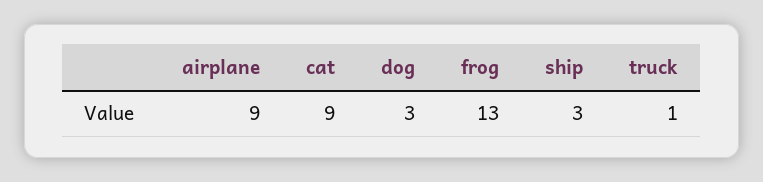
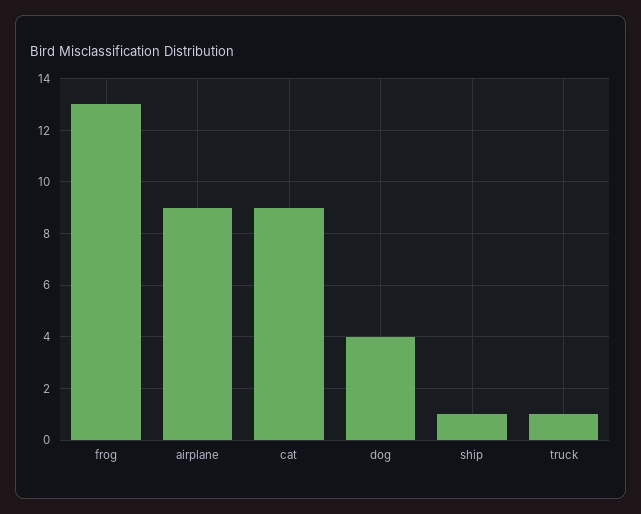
dog: 3 -> 4
ship: 3 -> 1

